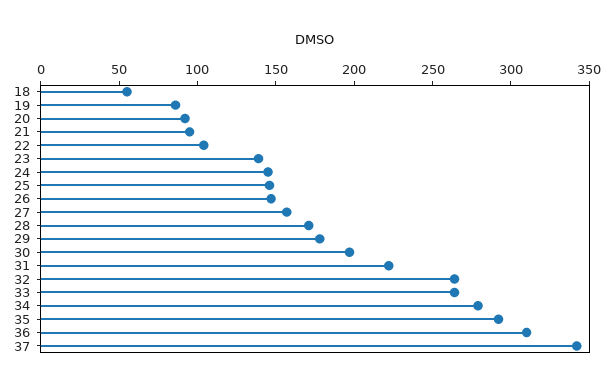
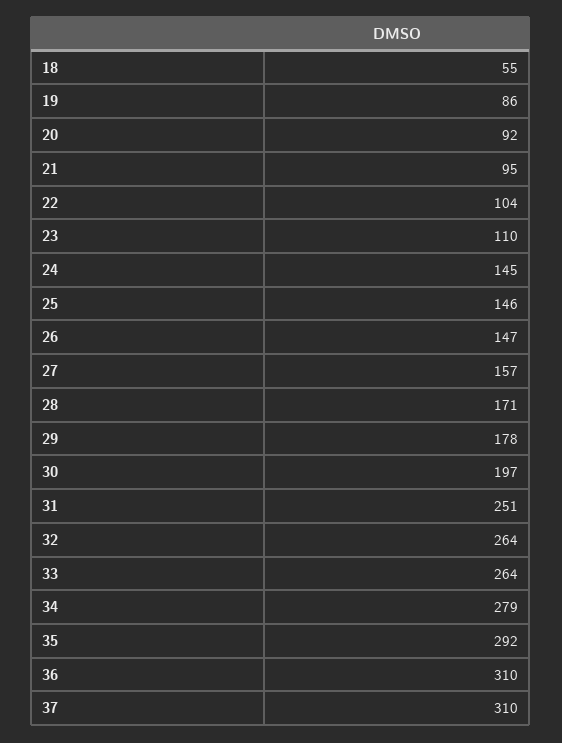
23: 140 -> 110
31: 220 -> 251
37: 340 -> 310

